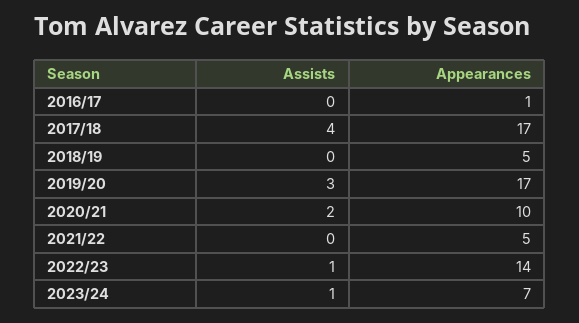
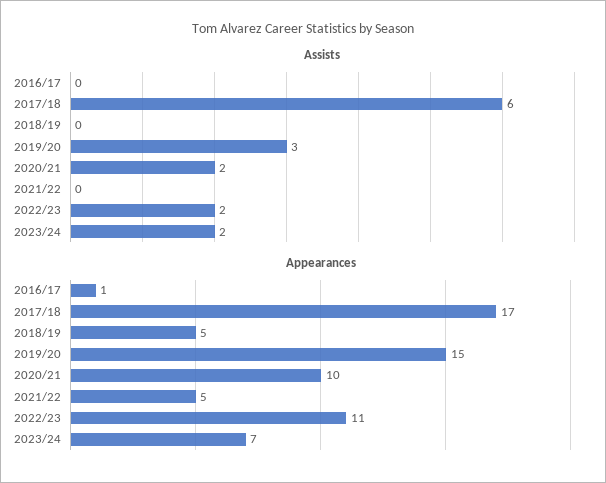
Assists, 2017/18: 4 -> 6
Appearances, 2019/20: 17 -> 15
Assists, 2022/23: 1 -> 2
Appearances, 2022/23: 14 -> 11
Assists, 2023/24: 1 -> 2

